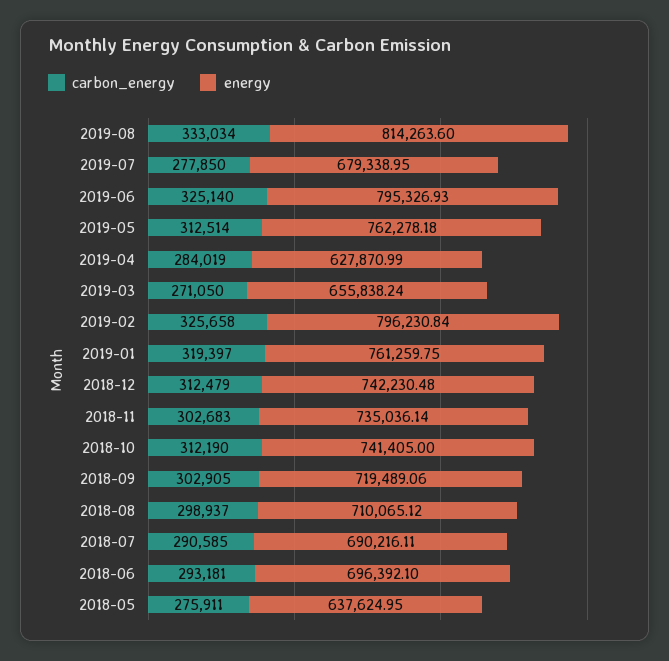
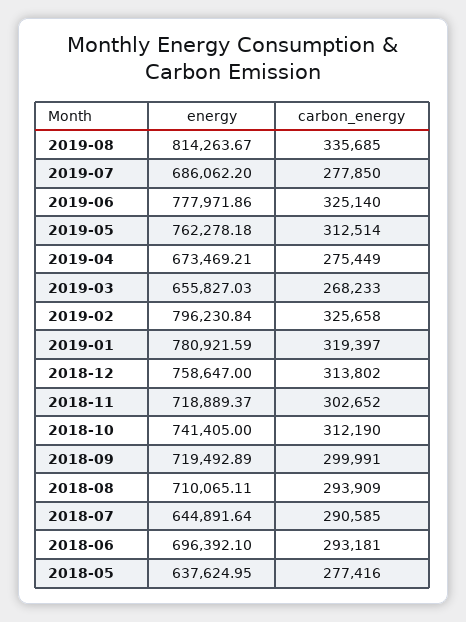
carbon_energy, 2019-08: 333034 -> 335685
energy, 2019-08: 814263.6 -> 814263.67
energy, 2019-07: 679338.95 -> 686062.2
energy, 2019-06: 795326.93 -> 777971.86
carbon_energy, 2019-04: 284019 -> 275449
energy, 2019-04: 627870.99 -> 673469.21
carbon_energy, 2019-03: 271050 -> 268233
energy, 2019-03: 655838.24 -> 655827.03
energy, 2019-01: 761259.75 -> 780921.59
carbon_energy, 2018-12: 312479 -> 313802
energy, 2018-12: 742230.48 -> 758647
carbon_energy, 2018-11: 302683 -> 302652
energy, 2018-11: 735036.14 -> 718889.37
carbon_energy, 2018-09: 302905 -> 299991
energy, 2018-09: 719489.06 -> 719492.89
carbon_energy, 2018-08: 298937 -> 293909
energy, 2018-08: 710065.12 -> 710065.11
energy, 2018-07: 690216.11 -> 644891.64
carbon_energy, 2018-05: 275911 -> 277416

